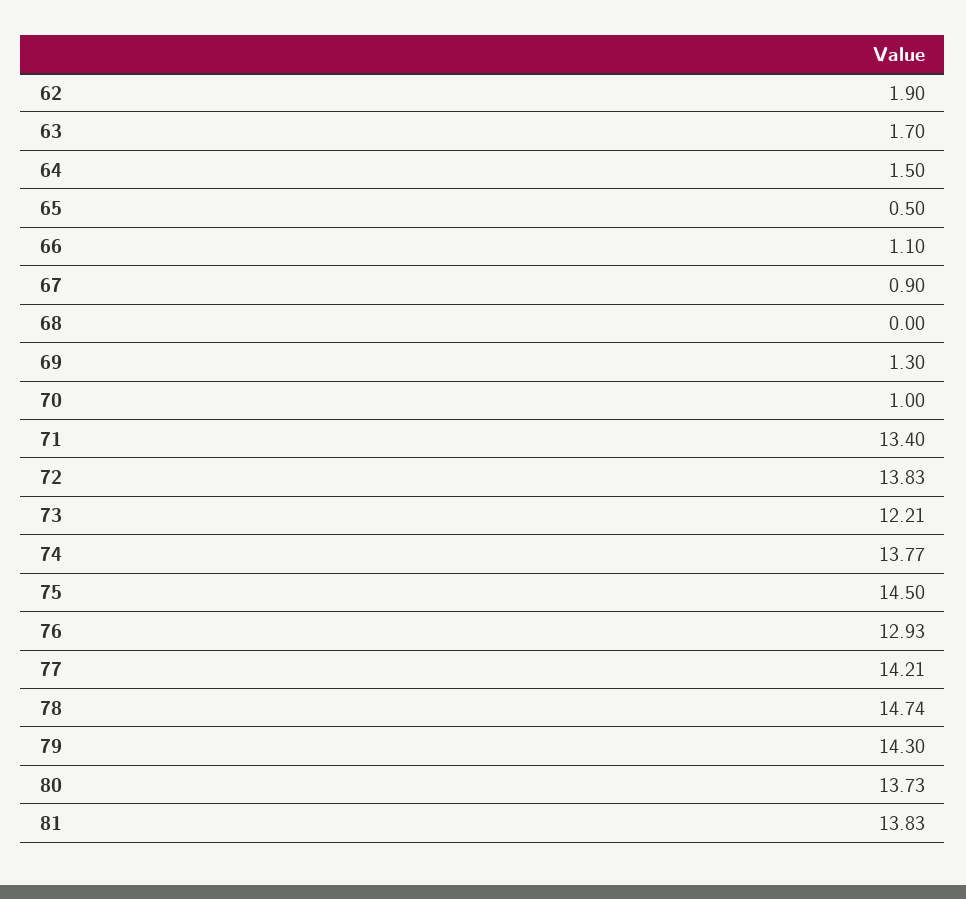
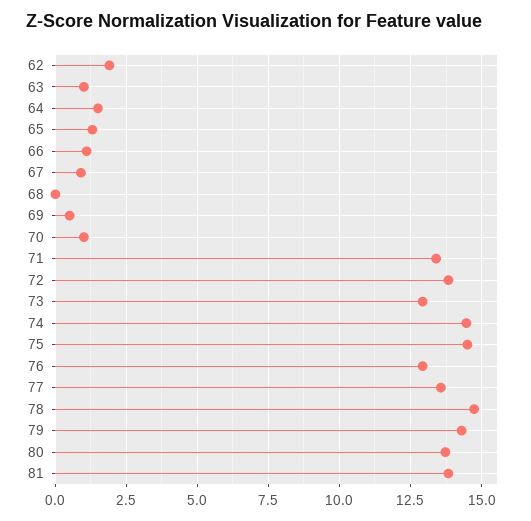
63: 1.7 -> 1
65: 0.5 -> 1.25
69: 1.3 -> 0.5
73: 12.21 -> 13
74: 13.77 -> 14.5
77: 14.21 -> 13.5

